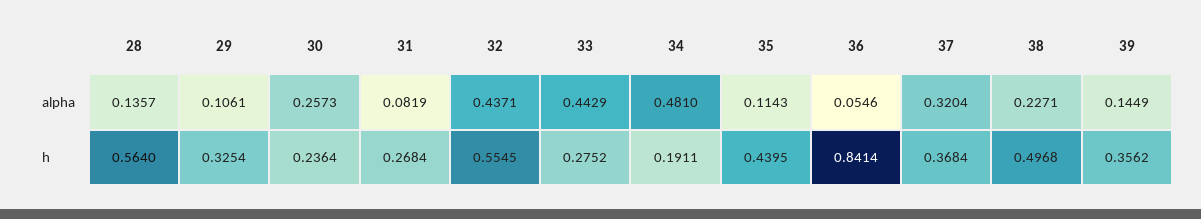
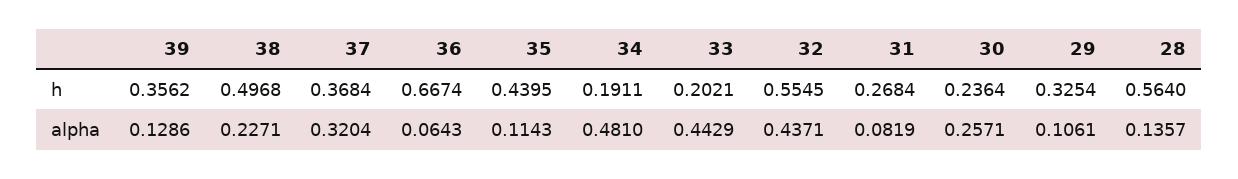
30, alpha: 0.2573 -> 0.2571
36, alpha: 0.0546 -> 0.0643
39, alpha: 0.1449 -> 0.1286
33, h: 0.2752 -> 0.2021
36, h: 0.8414 -> 0.6674

